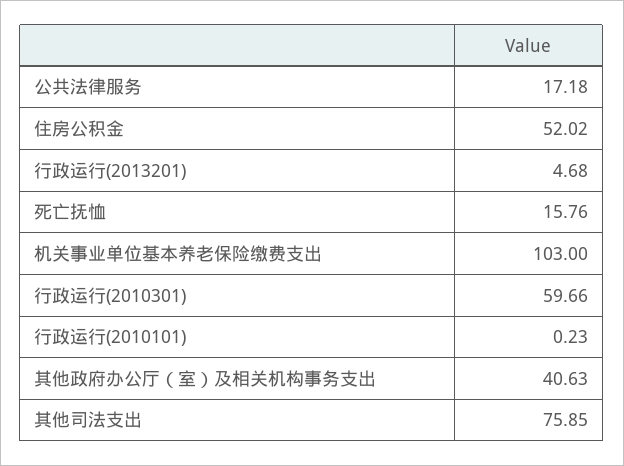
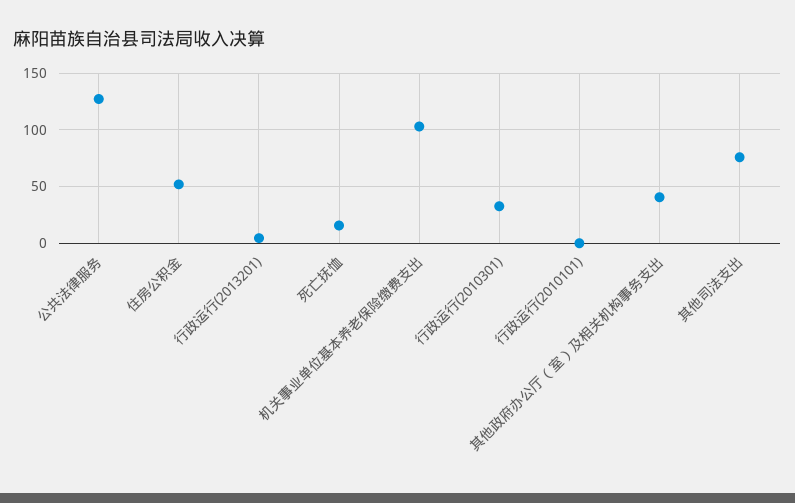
公共法律服务: 17.18 -> 130
行政运行(2010301): 59.66 -> 30

